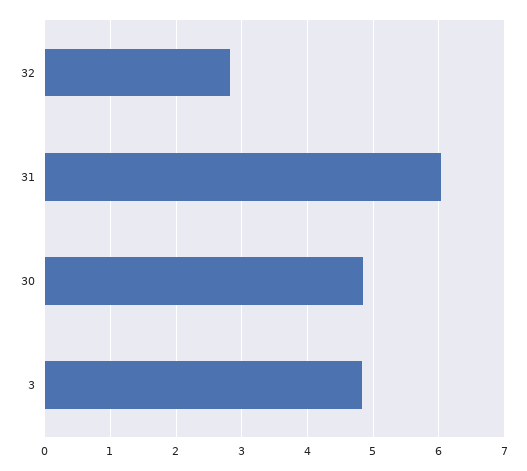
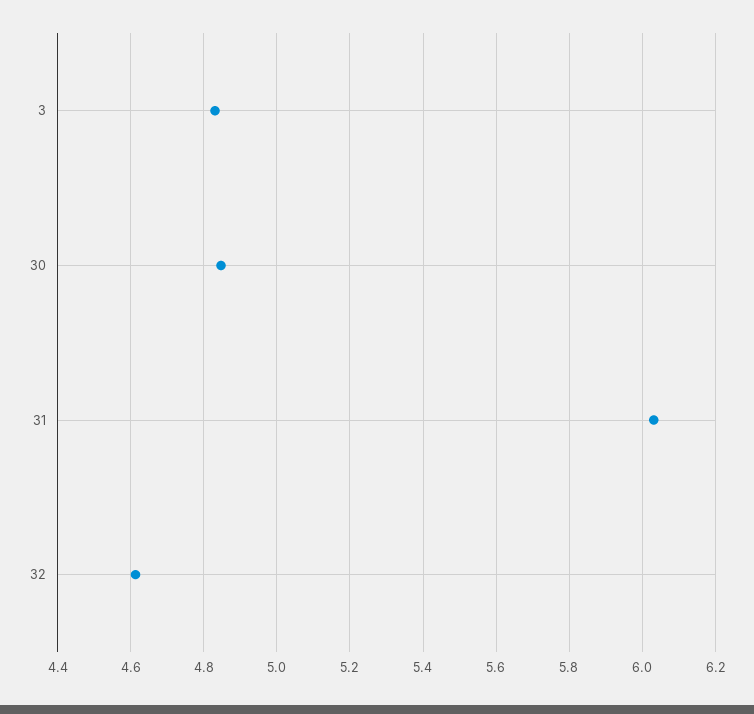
32: 2.8 -> 4.62

